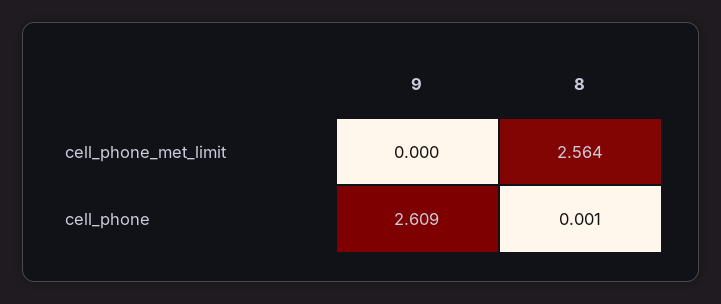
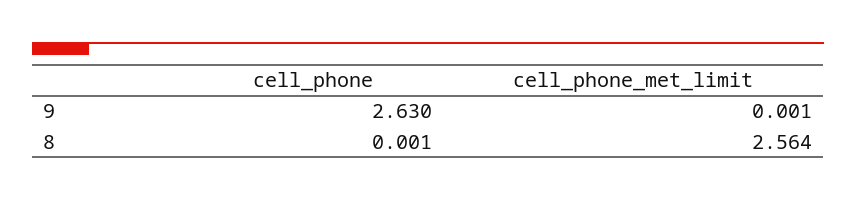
9, cell_phone_met_limit: 0 -> 0.001
9, cell_phone: 2.609 -> 2.63

